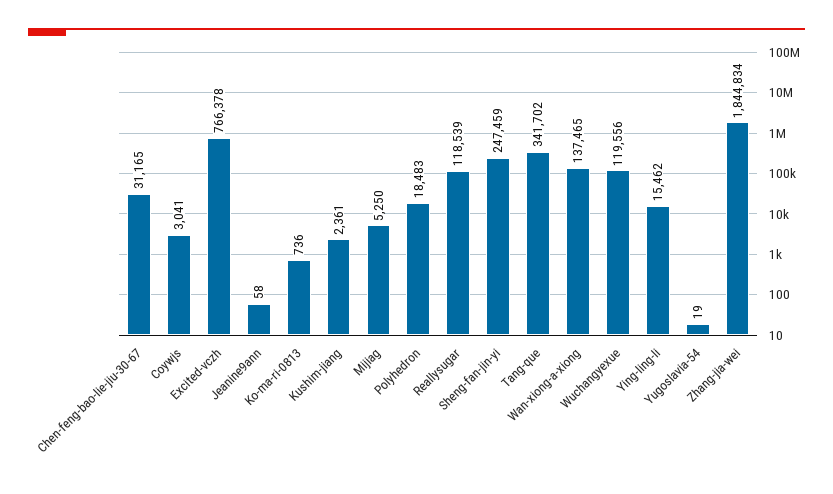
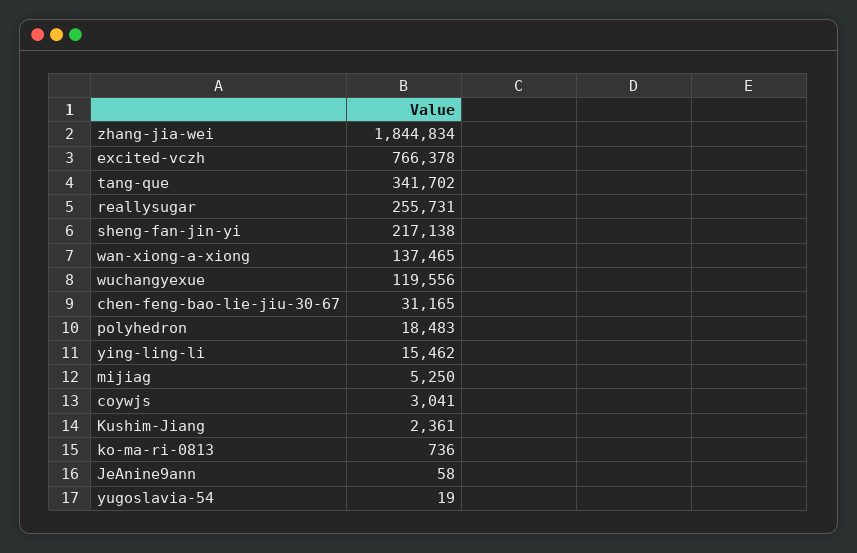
Reallysugar: 118539 -> 255731
Sheng-fan-jin-yi: 247459 -> 217138

